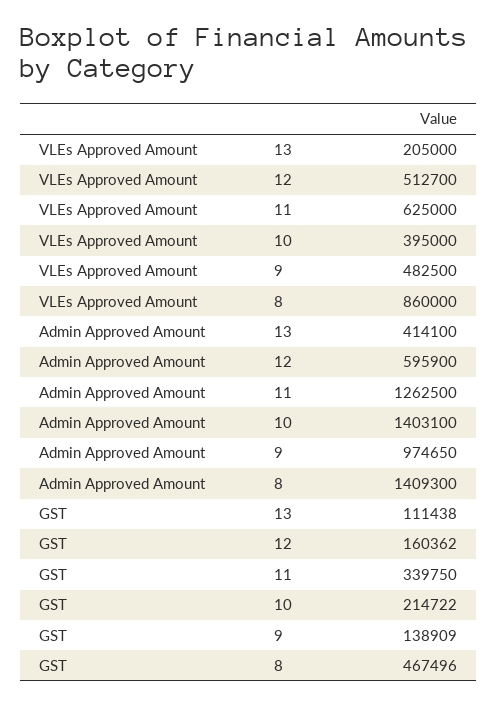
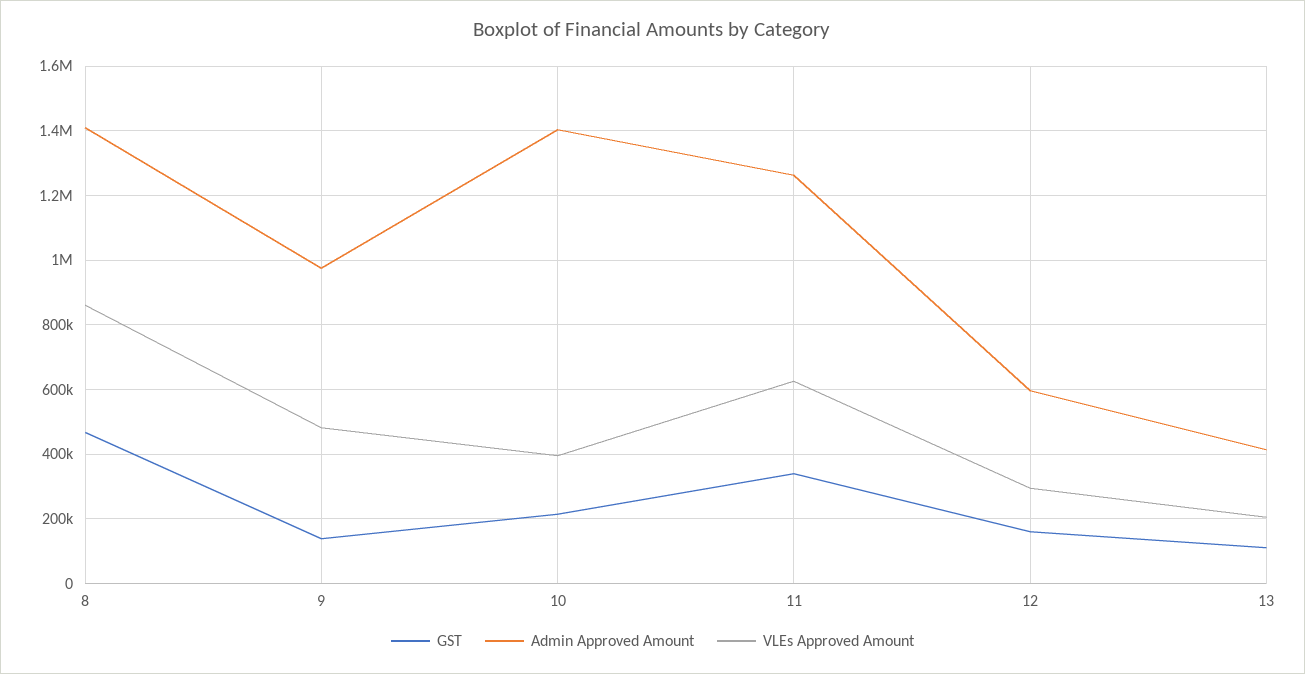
VLEs Approved Amount, 12: 512700 -> 300000

